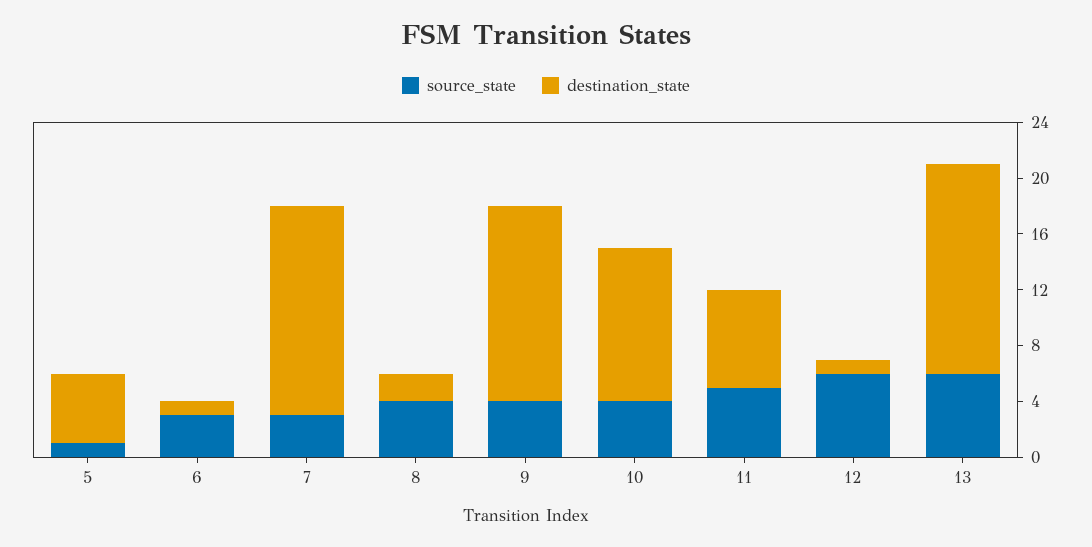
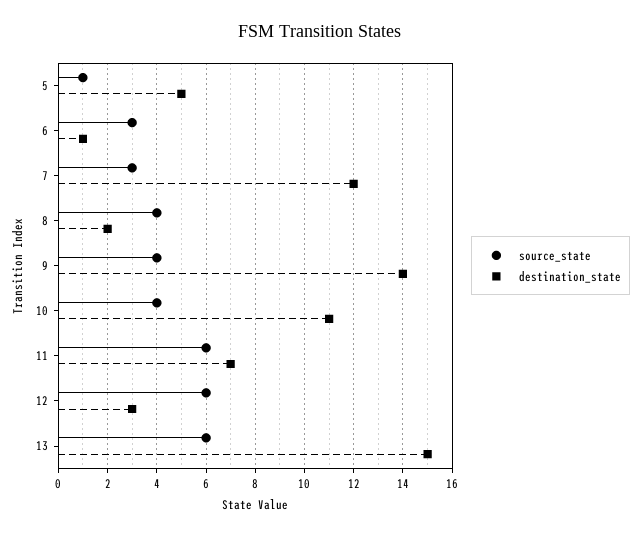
destination_state, 7: 15 -> 12
source_state, 11: 5 -> 6
destination_state, 12: 1 -> 3

